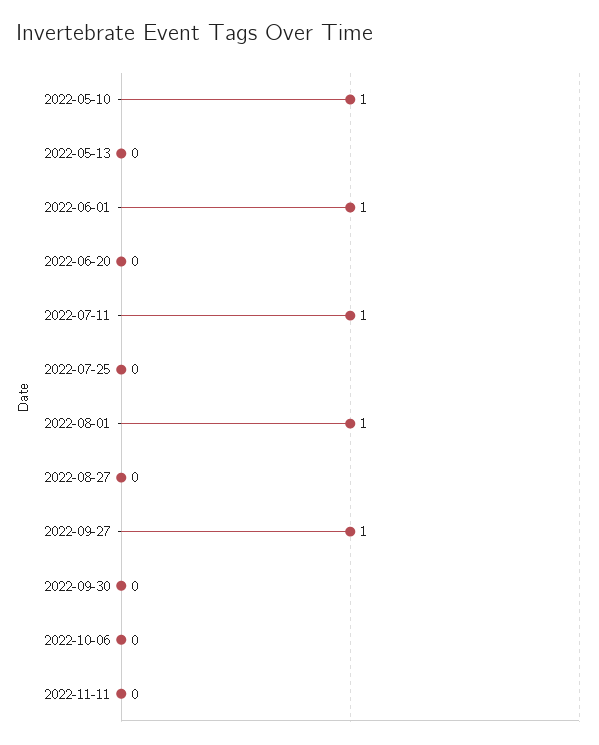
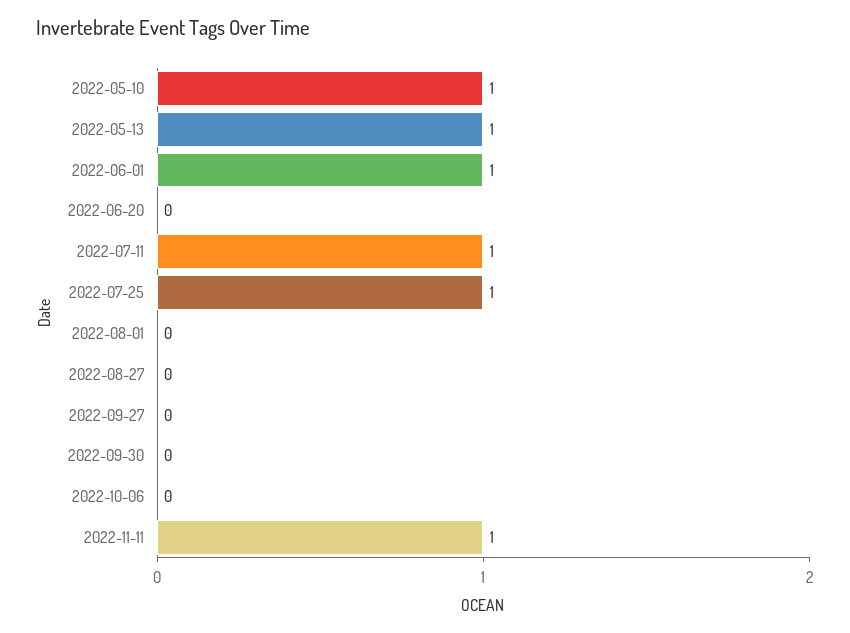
2022-05-13: 0 -> 1
2022-07-25: 0 -> 1
2022-08-01: 1 -> 0
2022-09-27: 1 -> 0
2022-11-11: 0 -> 1

